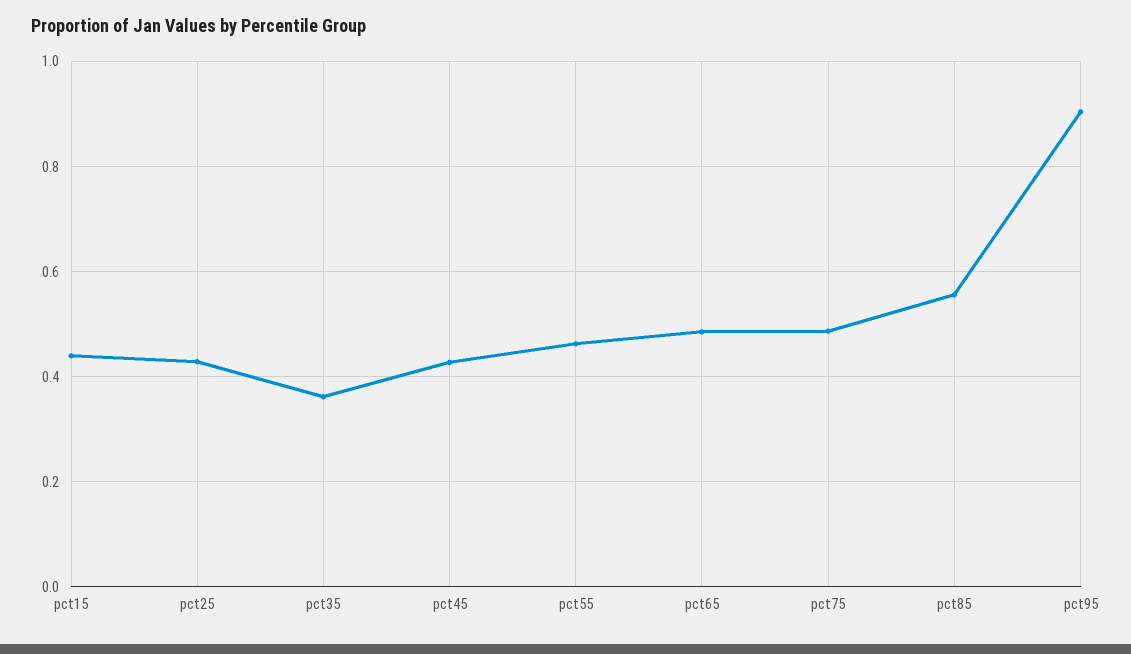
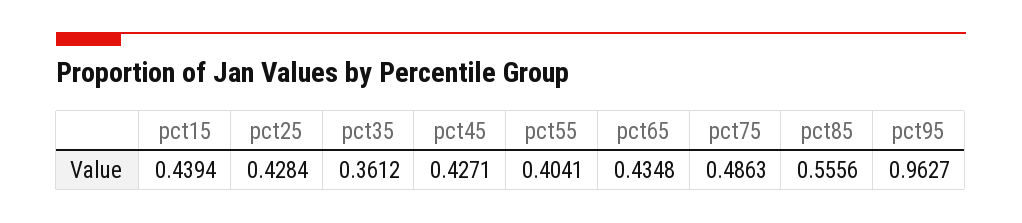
pct55: 0.46 -> 0.4041
pct65: 0.48 -> 0.4348
pct95: 0.9 -> 0.9627

